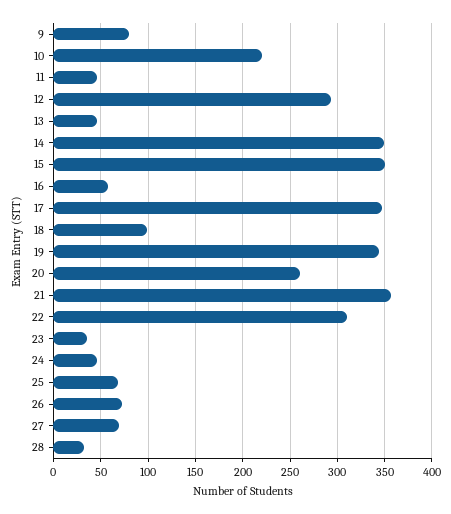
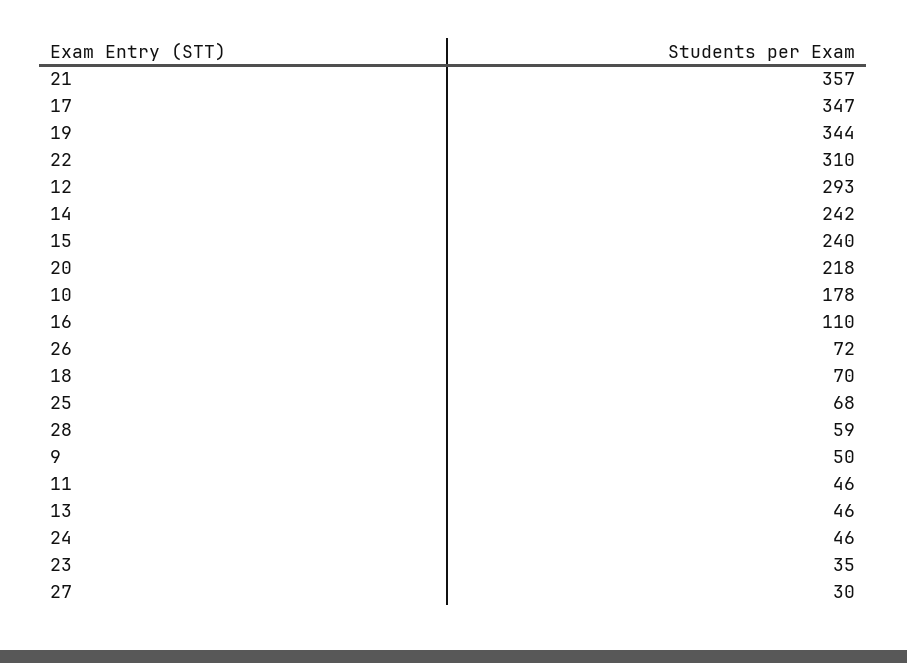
9: 80 -> 50
10: 220 -> 178
14: 350 -> 242
15: 350 -> 240
16: 60 -> 110
18: 100 -> 70
20: 260 -> 218
27: 70 -> 30
28: 30 -> 59

